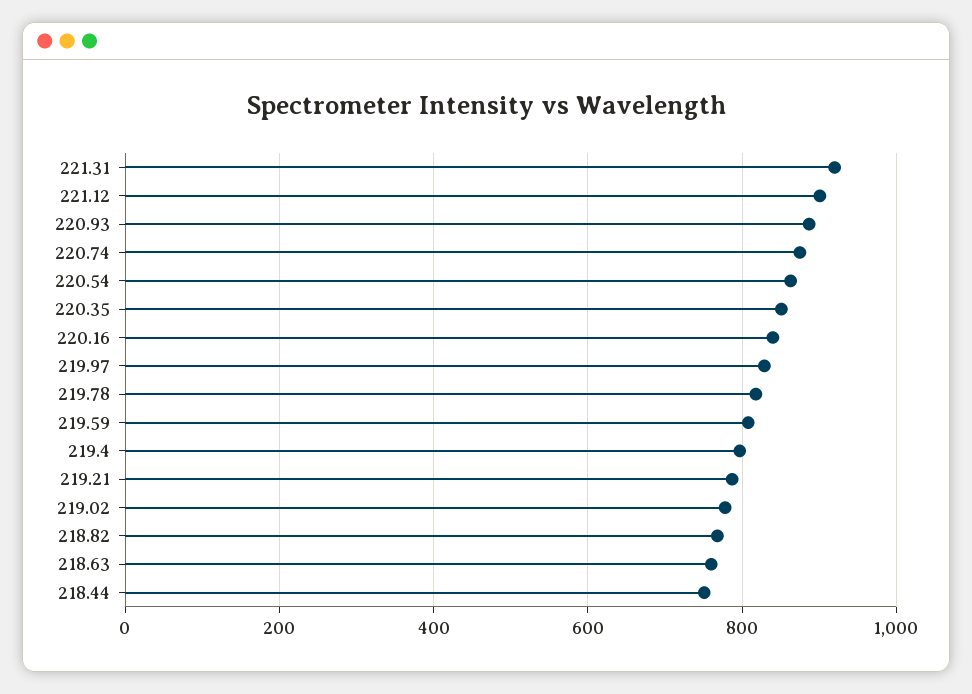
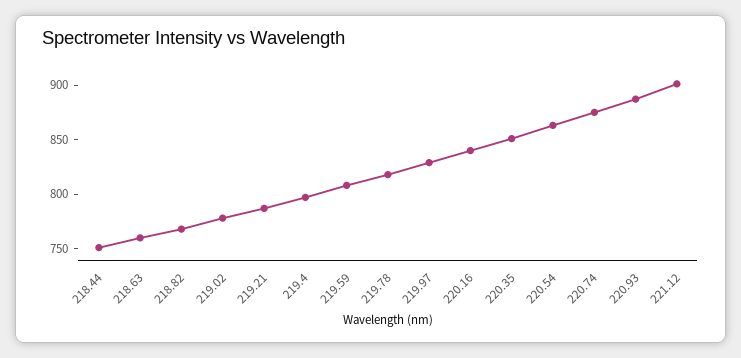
221.31: 920 -> none

